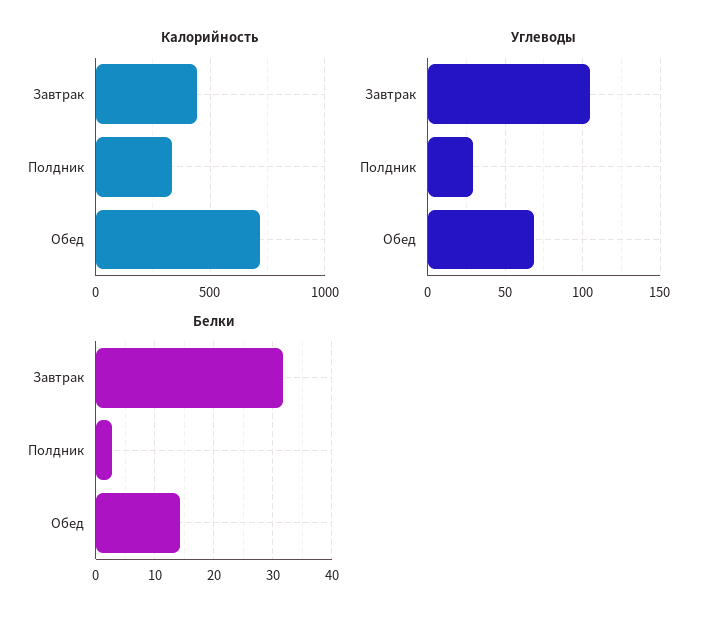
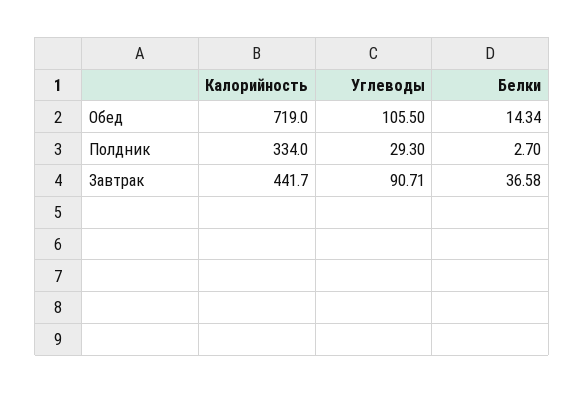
Углеводы, Завтрак: 105 -> 90.71
Углеводы, Обед: 70 -> 105.5
Белки, Завтрак: 32 -> 36.58

